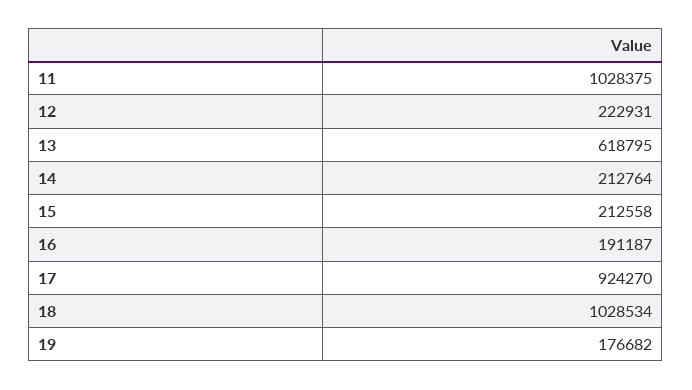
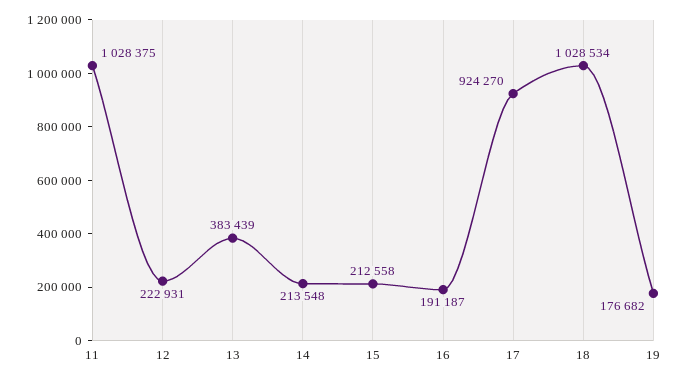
13: 618795 -> 383439
14: 212764 -> 213548

